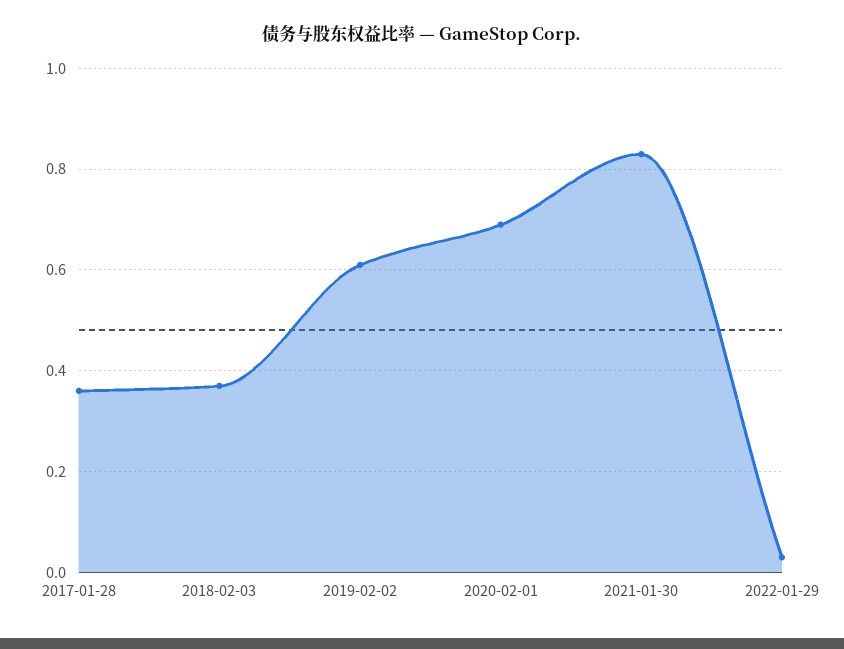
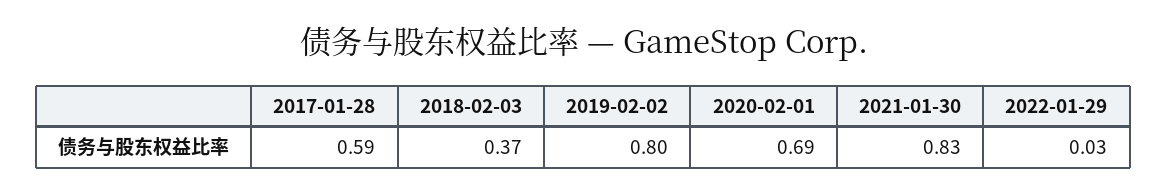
2017-01-28: 0.35 -> 0.59
2019-02-02: 0.6 -> 0.8

